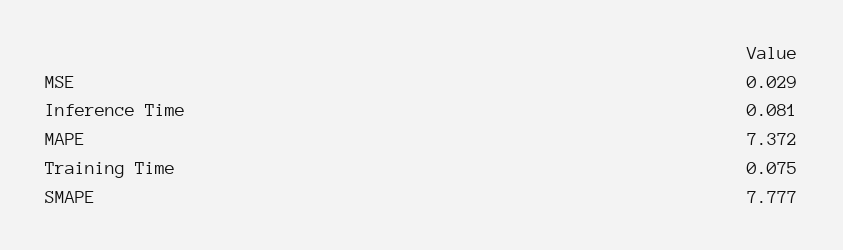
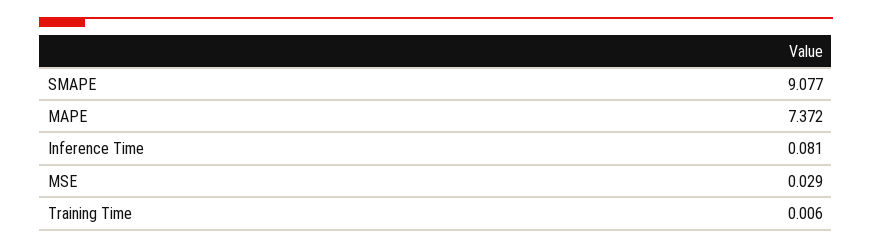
Training Time: 0.075 -> 0.006
SMAPE: 7.777 -> 9.077

